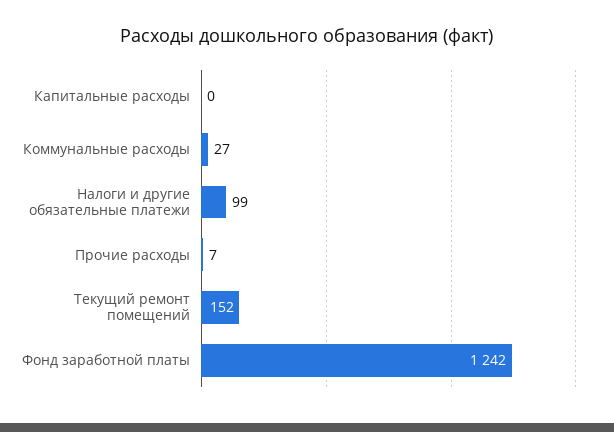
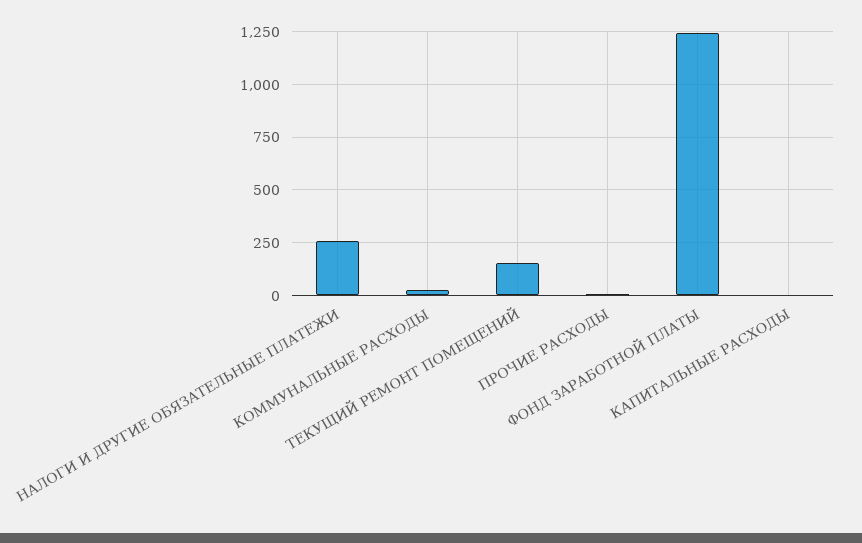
Налоги и другие обязательные платежи: 99 -> 250

